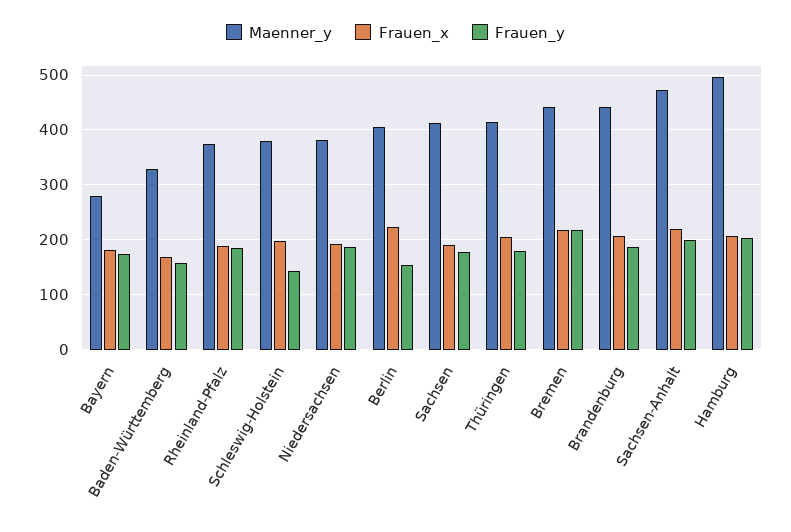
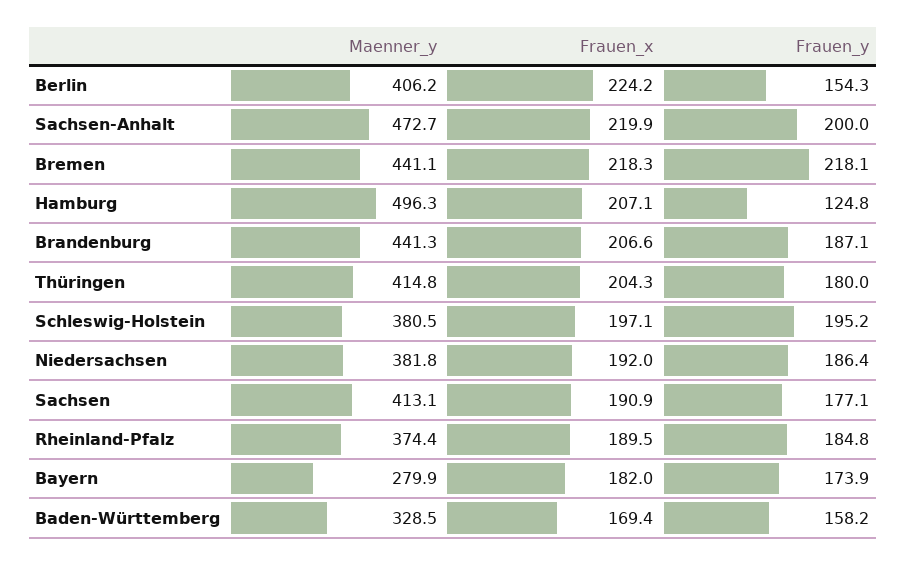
Frauen_y, Schleswig-Holstein: 140 -> 195.2
Frauen_y, Hamburg: 200 -> 124.8

